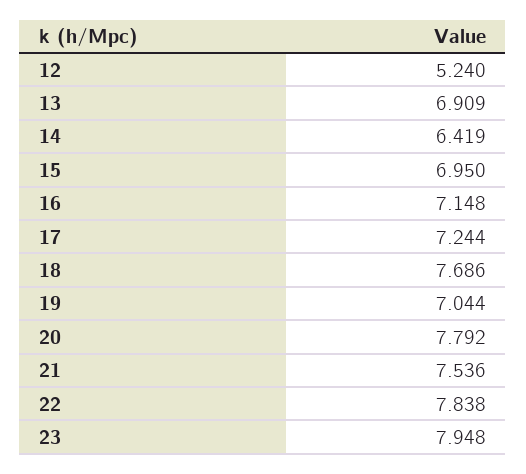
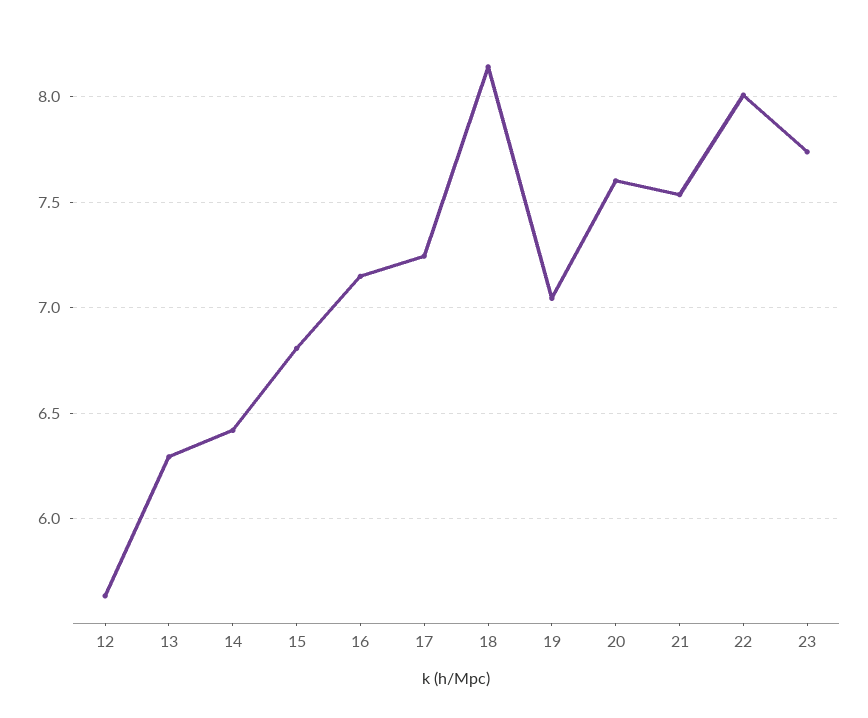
12: 5.24 -> 5.65
13: 6.909 -> 6.3
15: 6.95 -> 6.8
18: 7.686 -> 8.15
20: 7.792 -> 7.6
22: 7.838 -> 8
23: 7.948 -> 7.75

